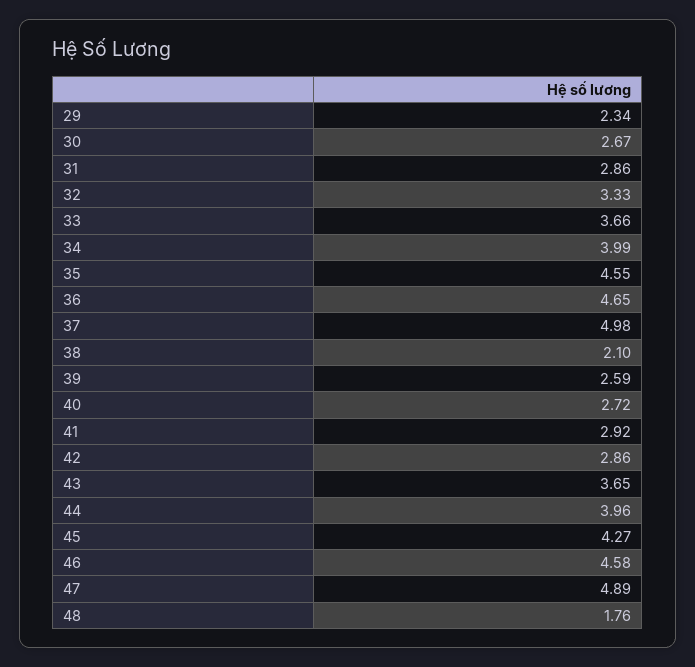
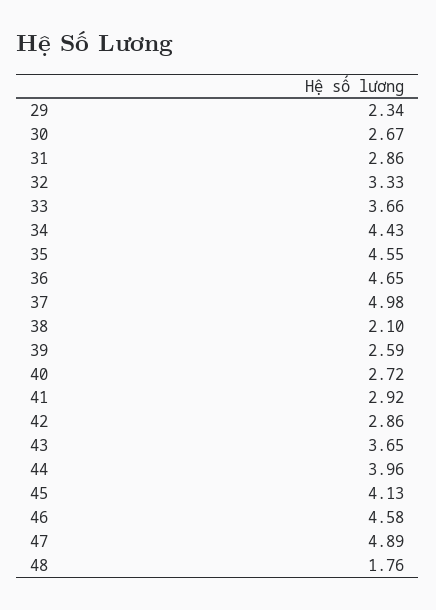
34: 3.99 -> 4.43
45: 4.27 -> 4.13

